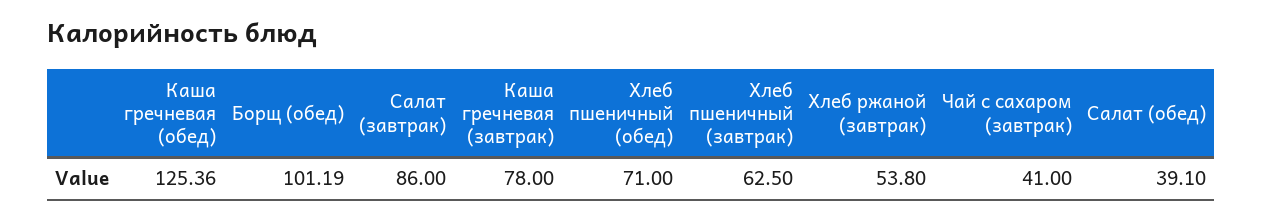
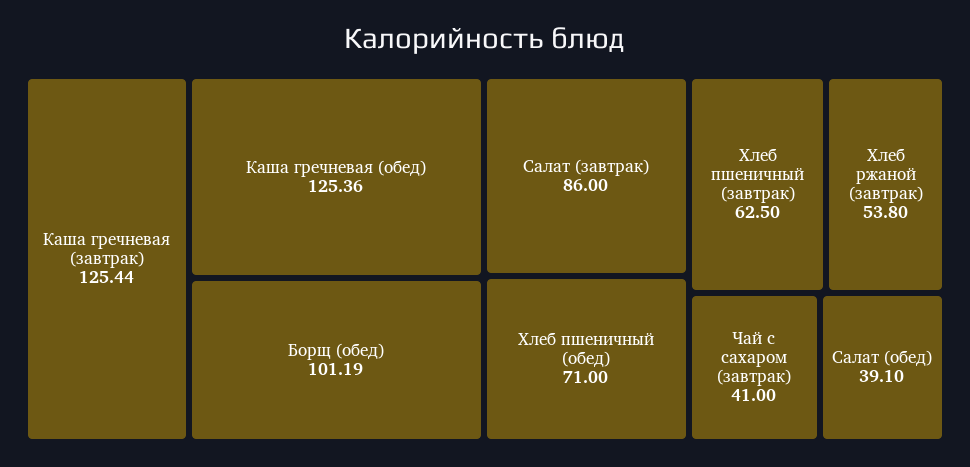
Каша гречневая (завтрак): 78 -> 125.44

